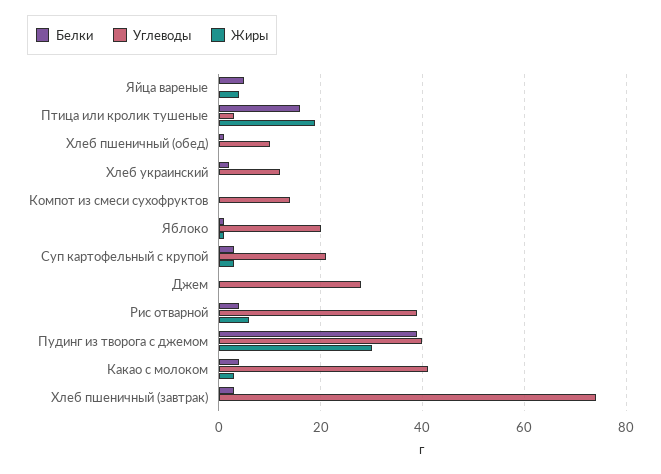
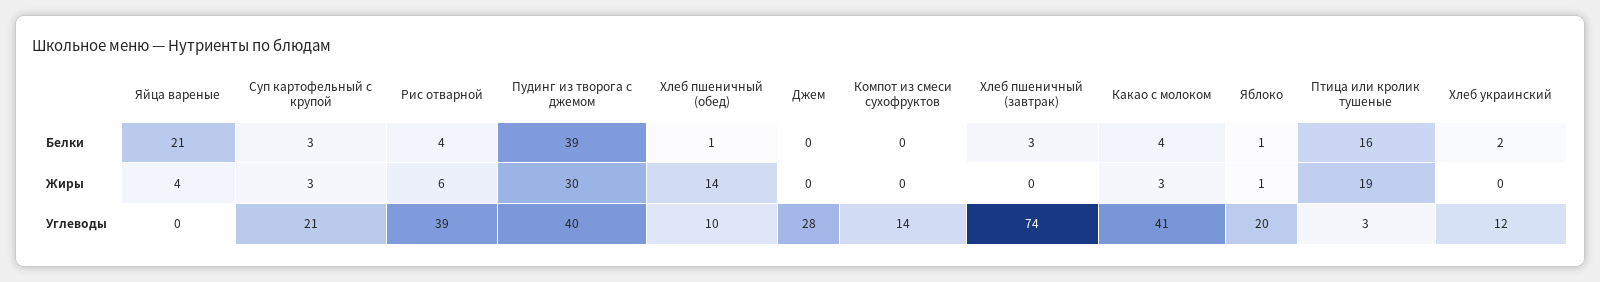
Белки, Яйца вареные: 5 -> 21
Жиры, Хлеб пшеничный (обед): 0 -> 14

